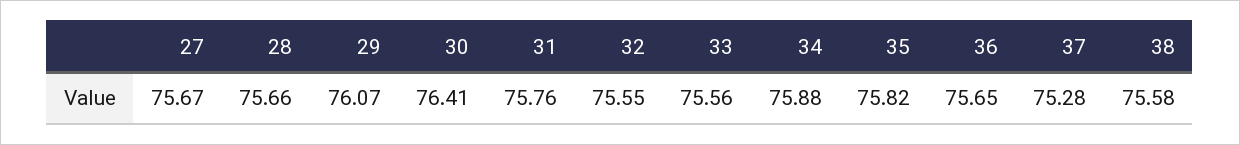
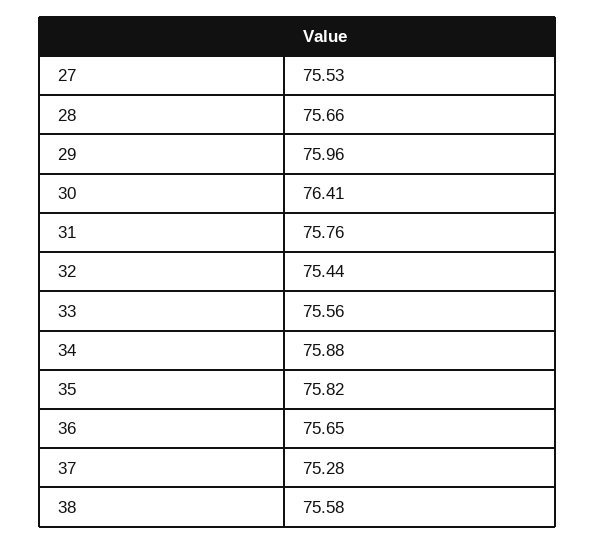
27: 75.67 -> 75.53
29: 76.07 -> 75.96
32: 75.55 -> 75.44

